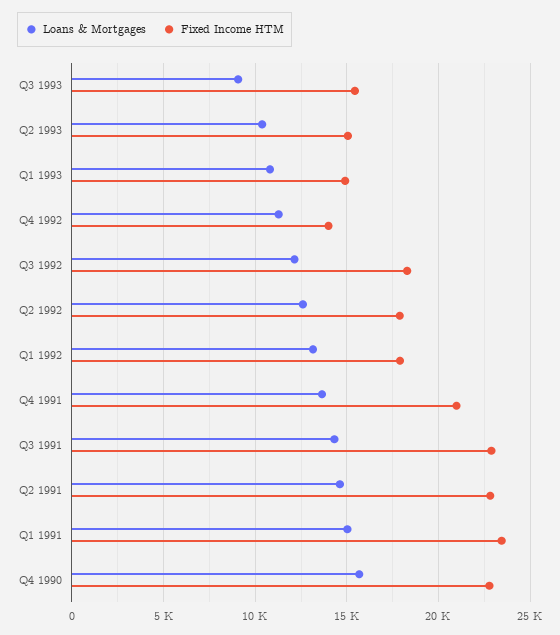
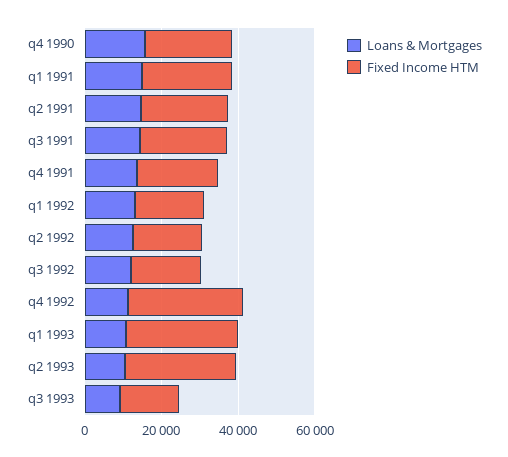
Fixed Income HTM, Q2 1993: 15000 -> 30000
Fixed Income HTM, Q1 1993: 15000 -> 30000
Fixed Income HTM, Q4 1992: 14000 -> 30000

